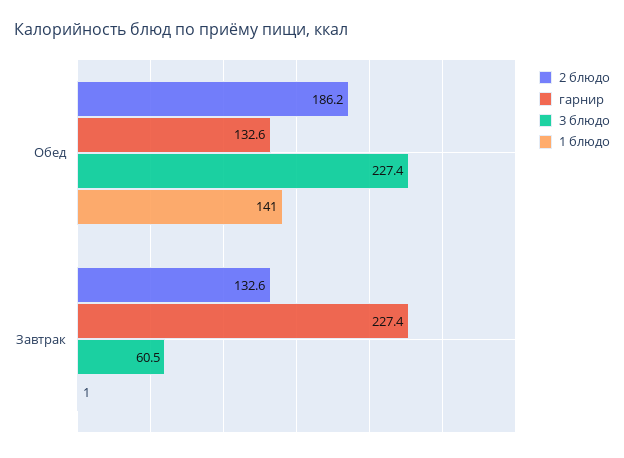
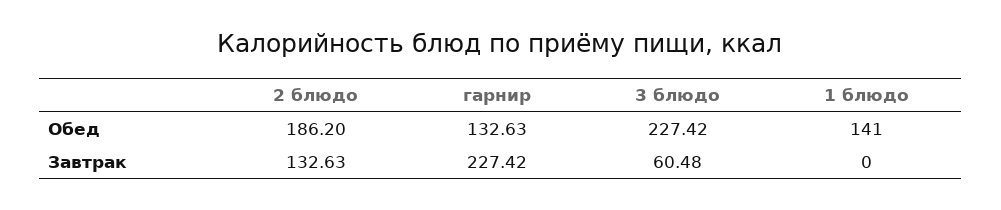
1 блюдо, Завтрак: 1 -> 0

